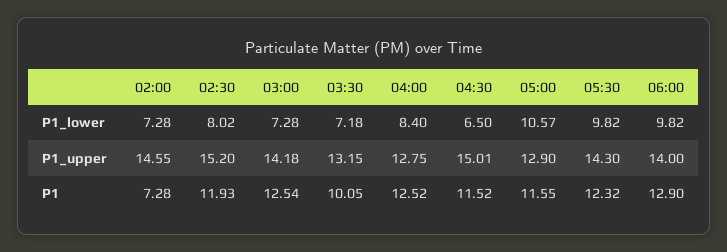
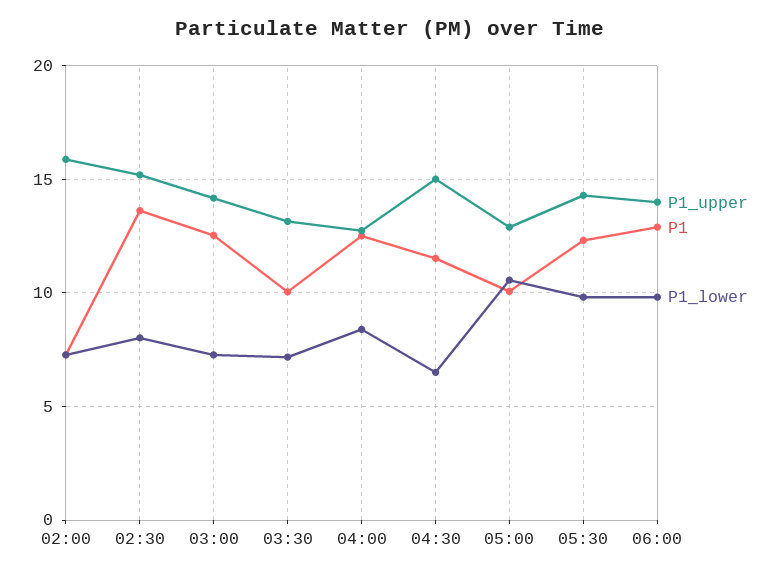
P1_upper, 02:00: 14.55 -> 16
P1, 02:30: 11.93 -> 13.5
P1, 05:00: 11.55 -> 10

